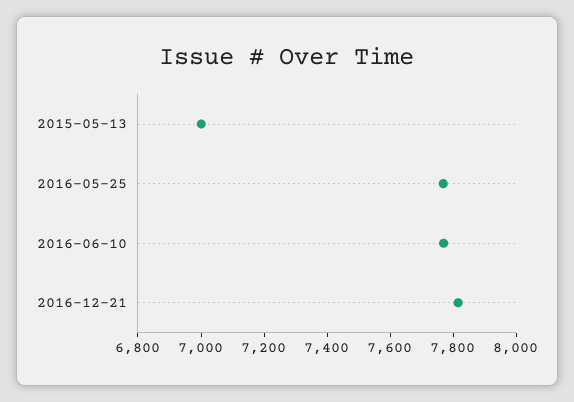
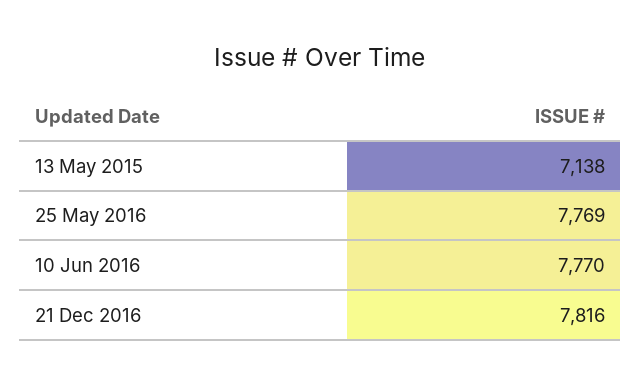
2015-05-13: 7000 -> 7138

